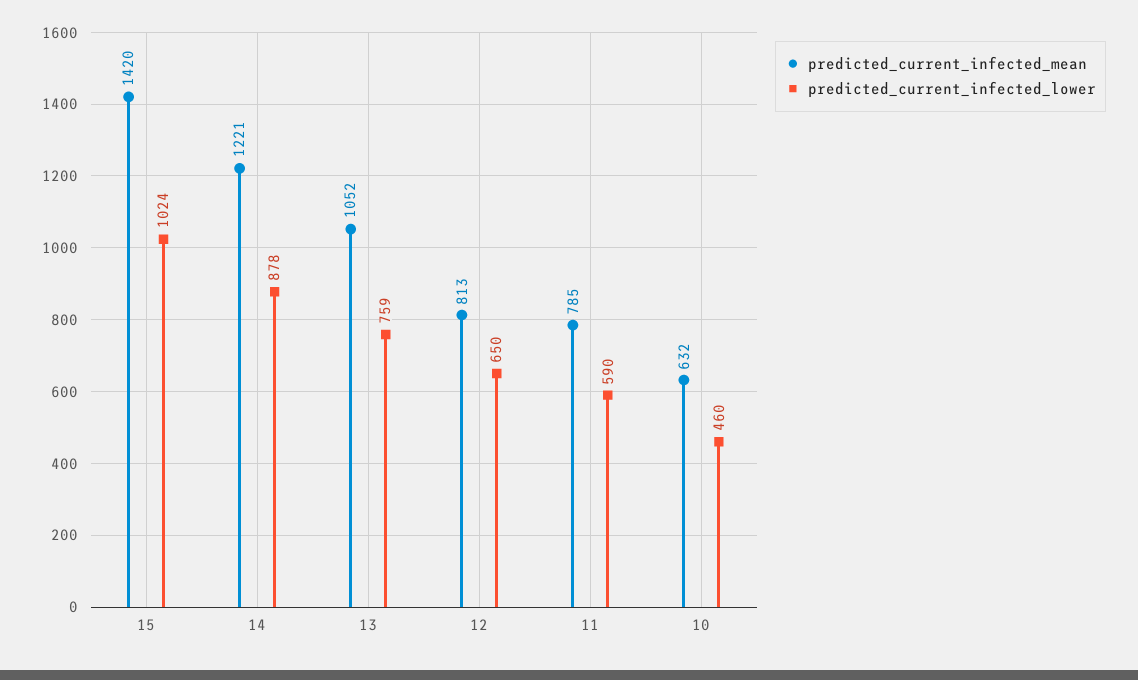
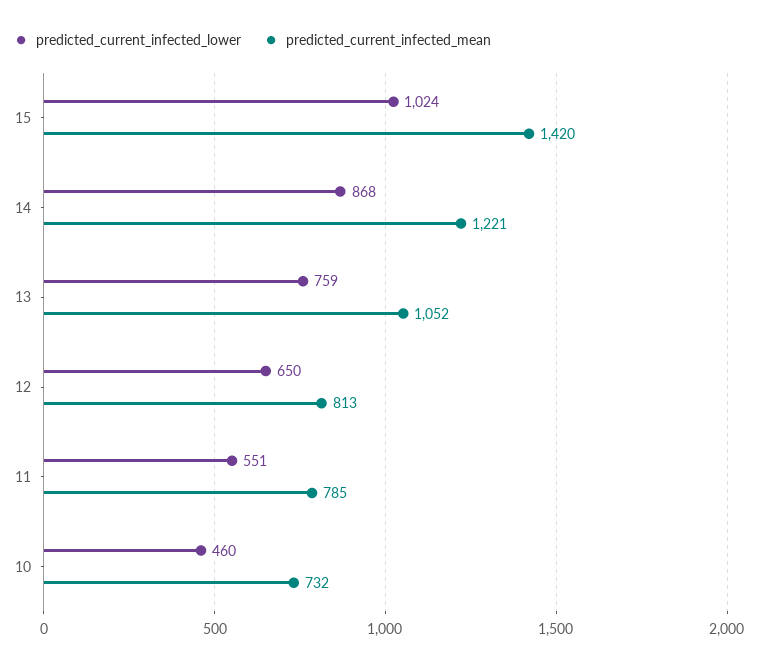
predicted_current_infected_lower, 14: 878 -> 868
predicted_current_infected_lower, 11: 590 -> 551
predicted_current_infected_mean, 10: 632 -> 732

